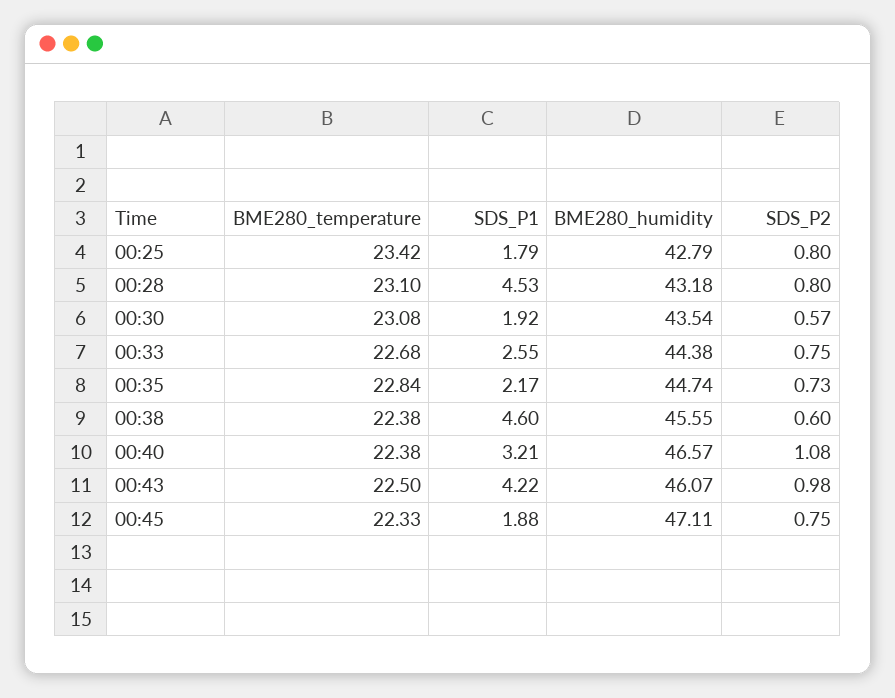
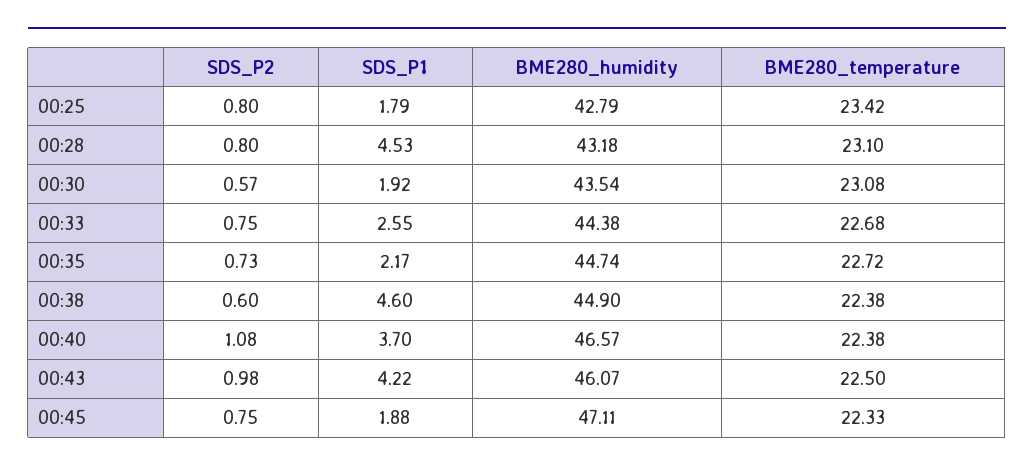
BME280_temperature, 00:35: 22.84 -> 22.72
BME280_humidity, 00:38: 45.55 -> 44.9
SDS_P1, 00:40: 3.21 -> 3.7

